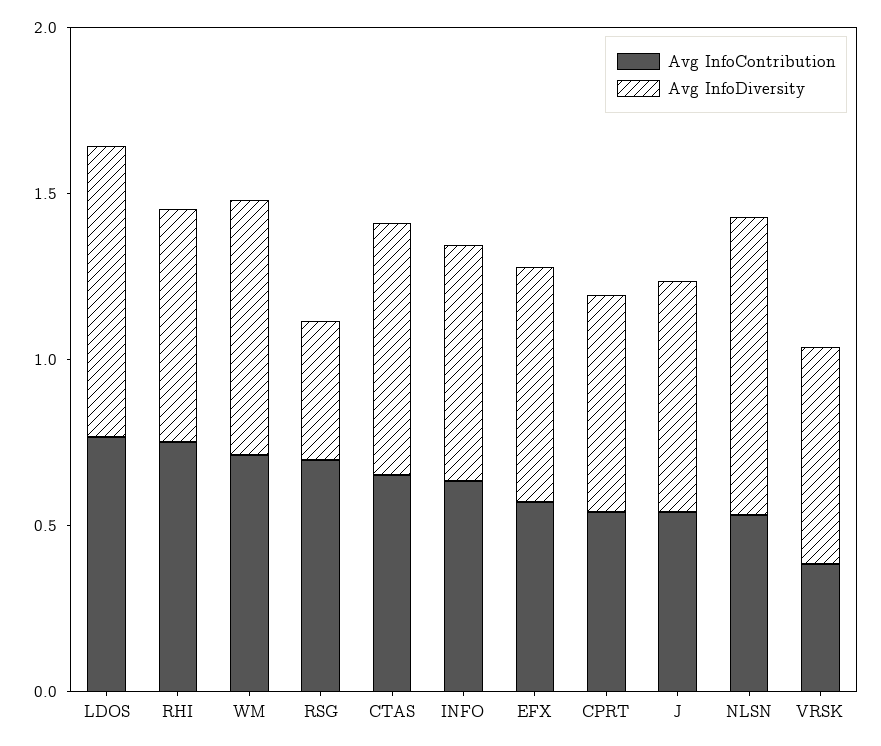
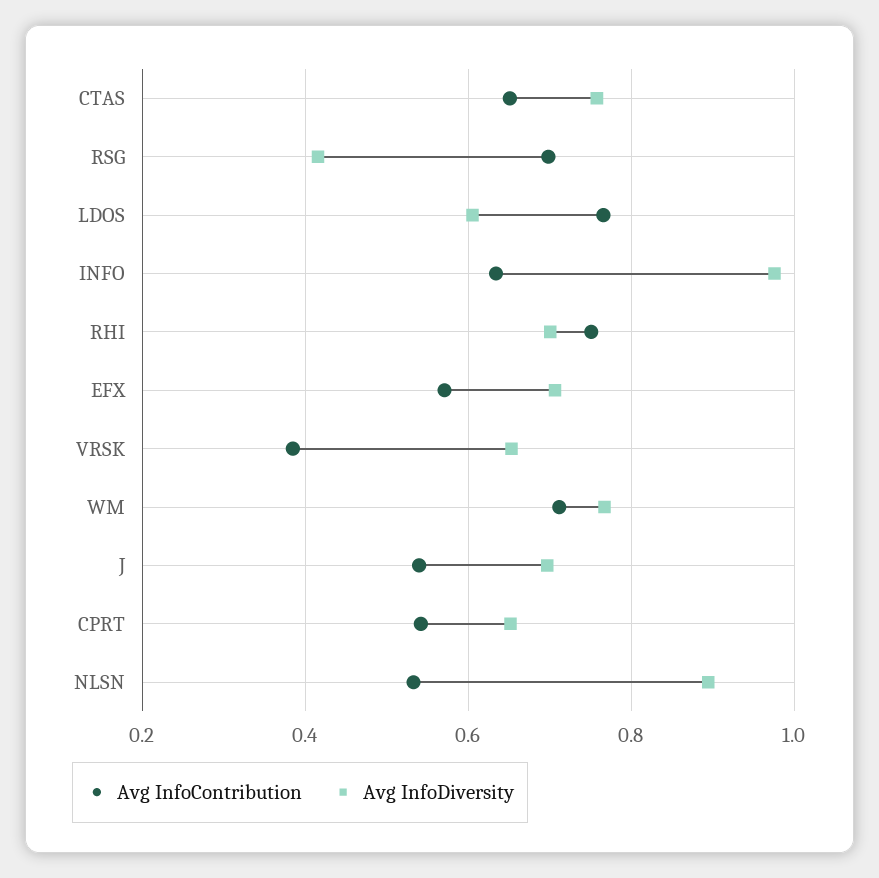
Avg InfoDiversity, LDOS: 0.9 -> 0.6
Avg InfoDiversity, INFO: 0.7 -> 0.98

